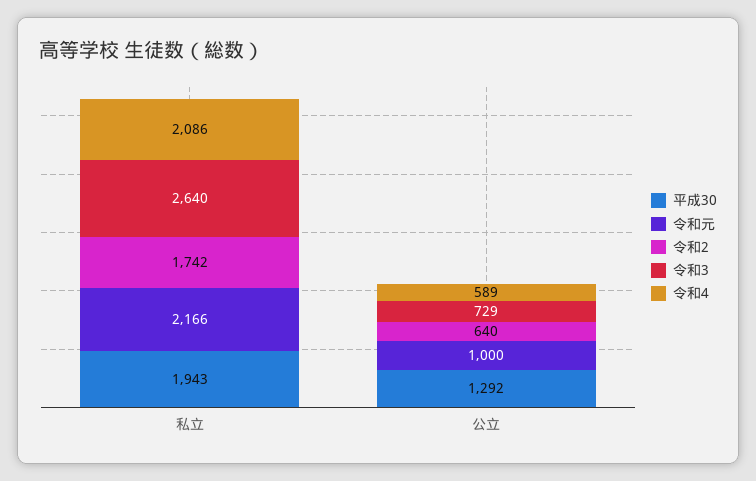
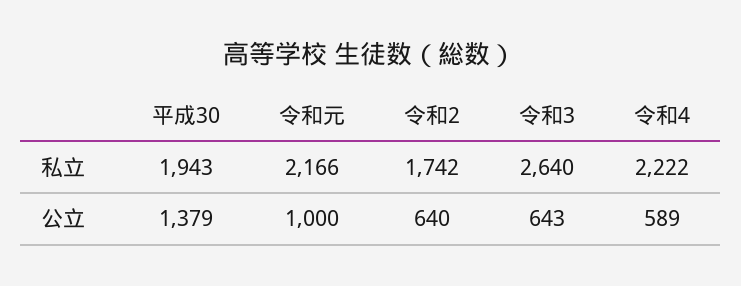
令和4, 私立: 2086 -> 2222
平成30, 公立: 1292 -> 1379
令和3, 公立: 729 -> 643

